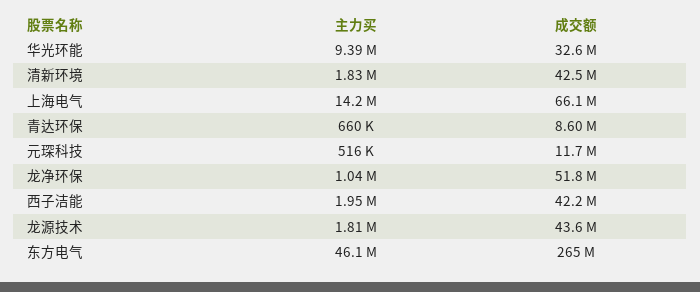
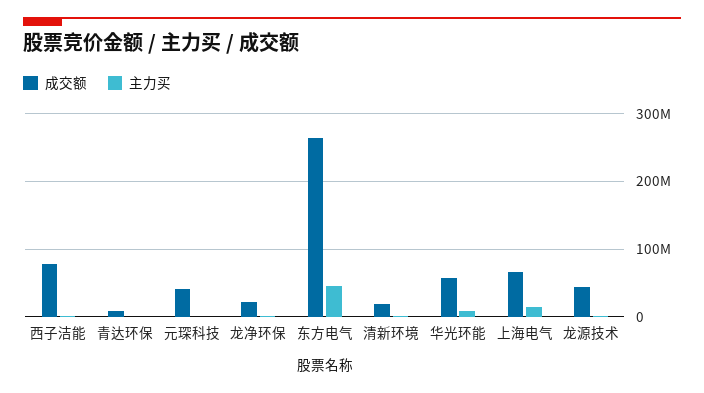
成交额, 华光环能: 32600000 -> 60000000
成交额, 清新环境: 42500000 -> 20000000
成交额, 元琛科技: 11700000 -> 40000000
成交额, 龙净环保: 51800000 -> 20000000
成交额, 西子洁能: 42200000 -> 80000000

